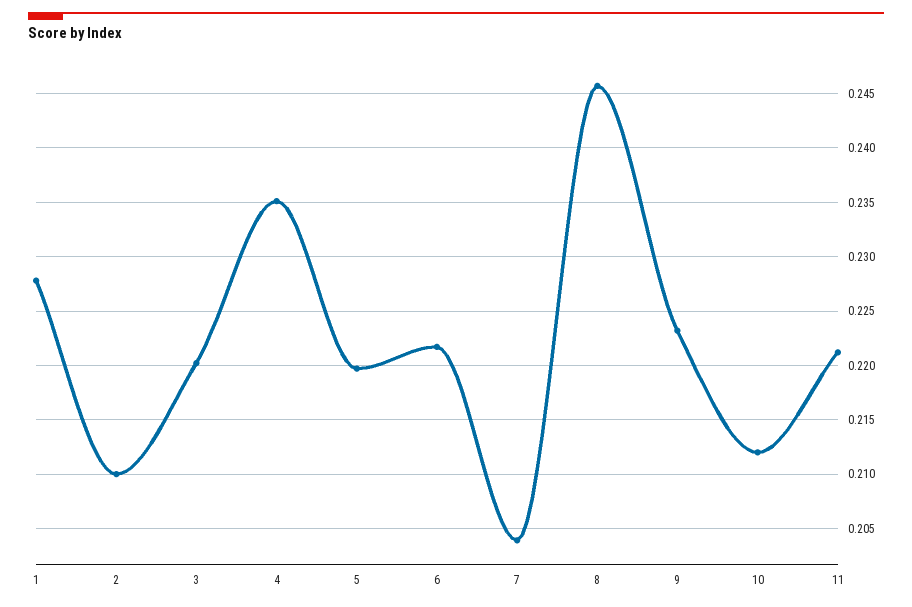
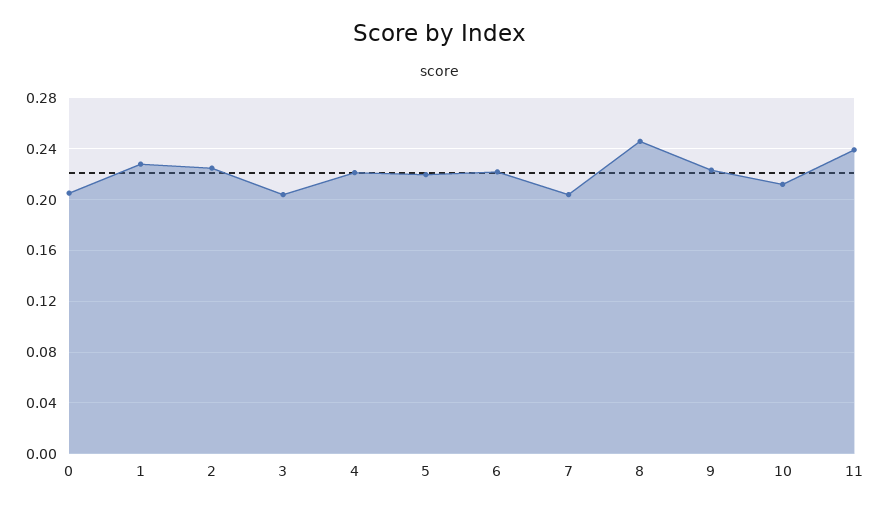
2: 0.21 -> 0.225
3: 0.22 -> 0.205
4: 0.235 -> 0.22
11: 0.221 -> 0.24
0: none -> 0.205

